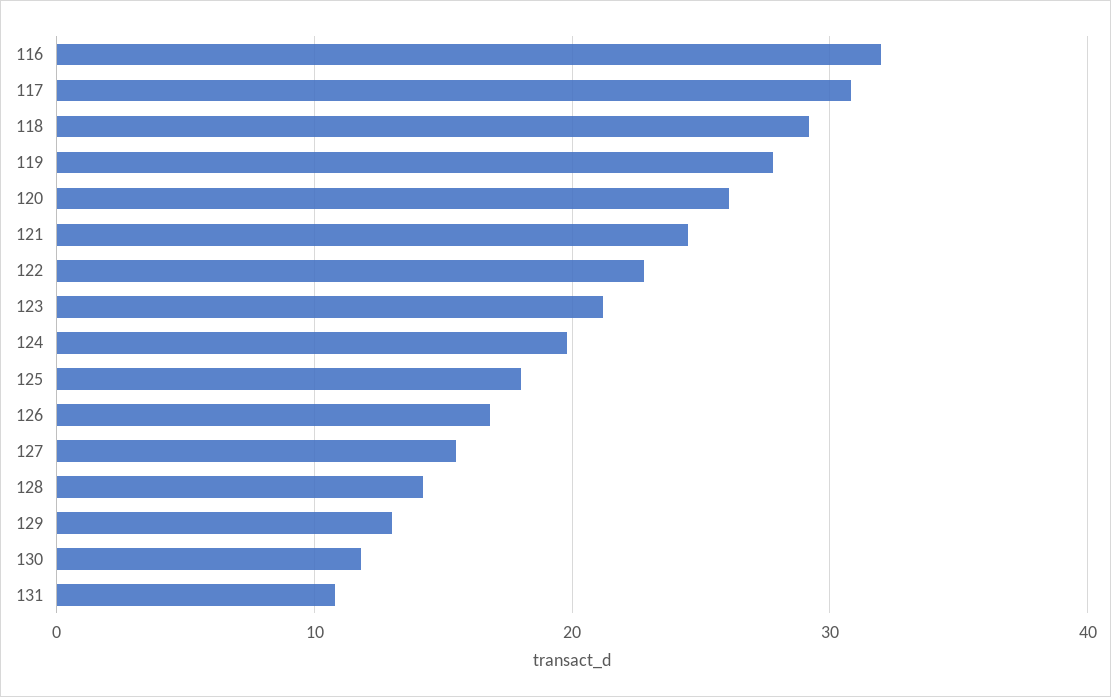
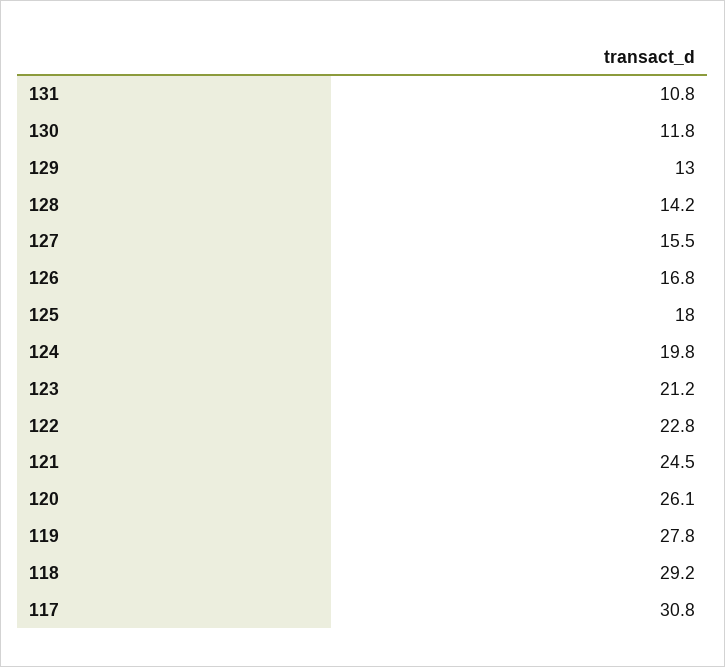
116: 32 -> none

